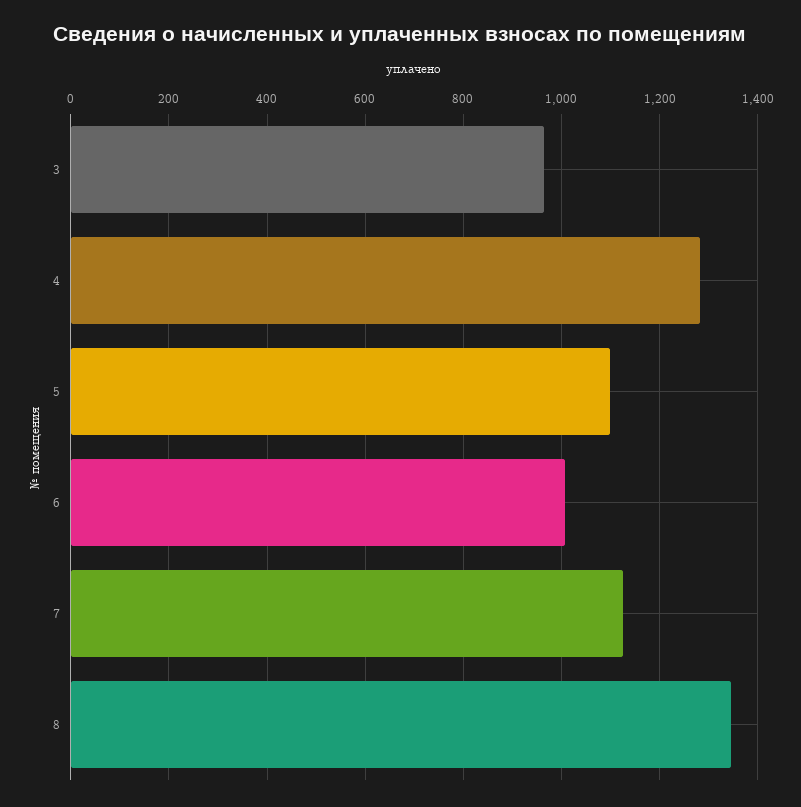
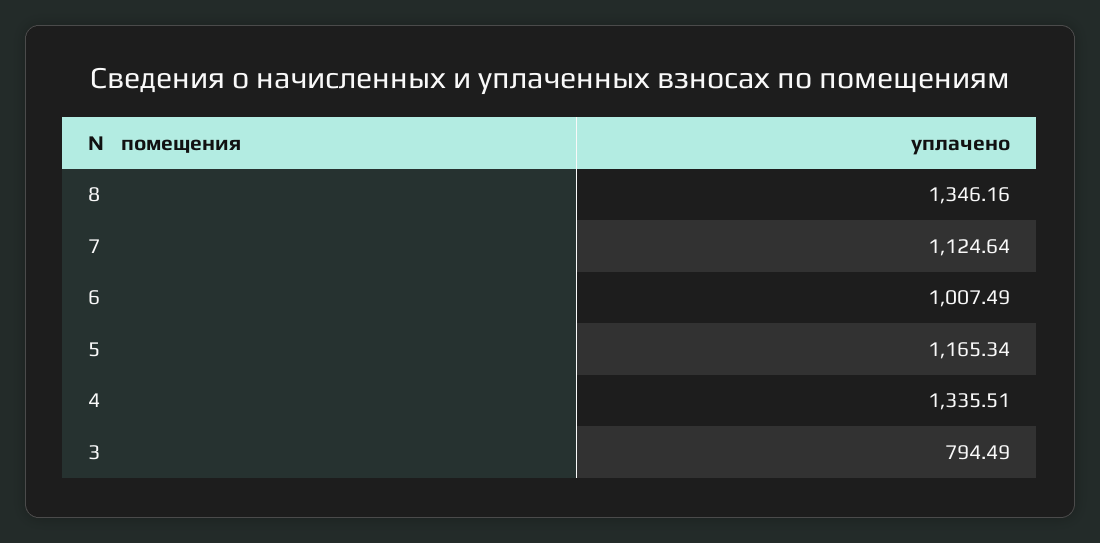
3: 960 -> 794.49
4: 1280 -> 1335.51
5: 1100 -> 1165.34

